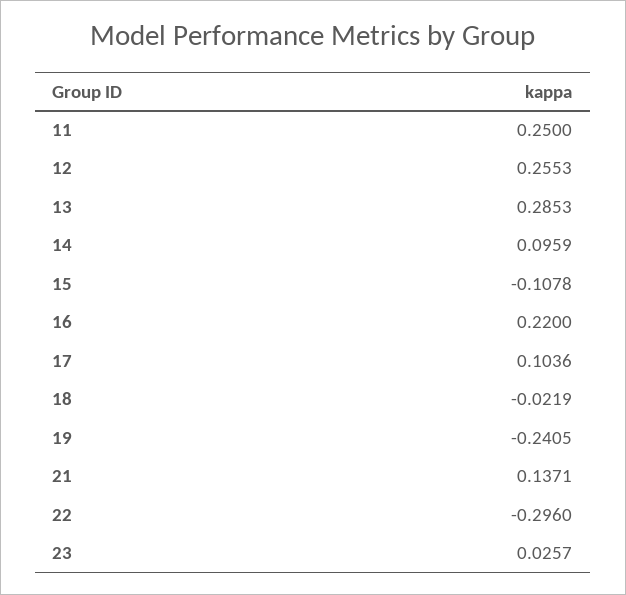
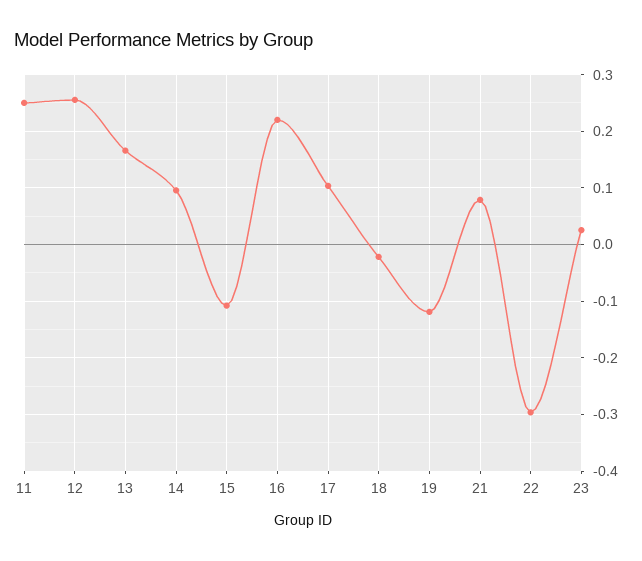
13: 0.2853 -> 0.16
19: -0.2405 -> -0.12
21: 0.1371 -> 0.08

